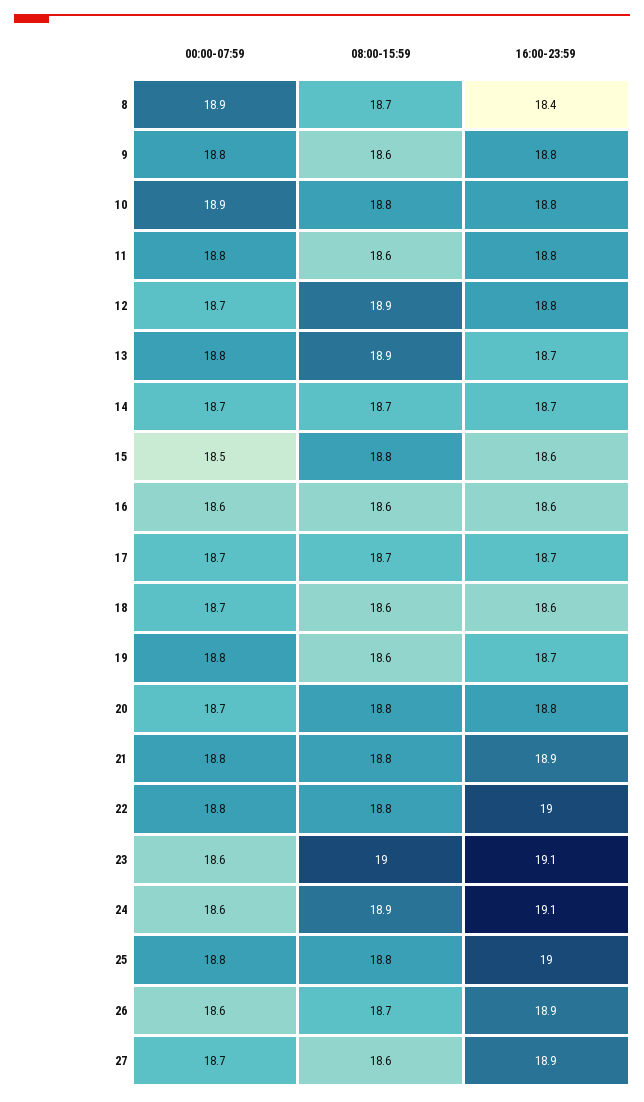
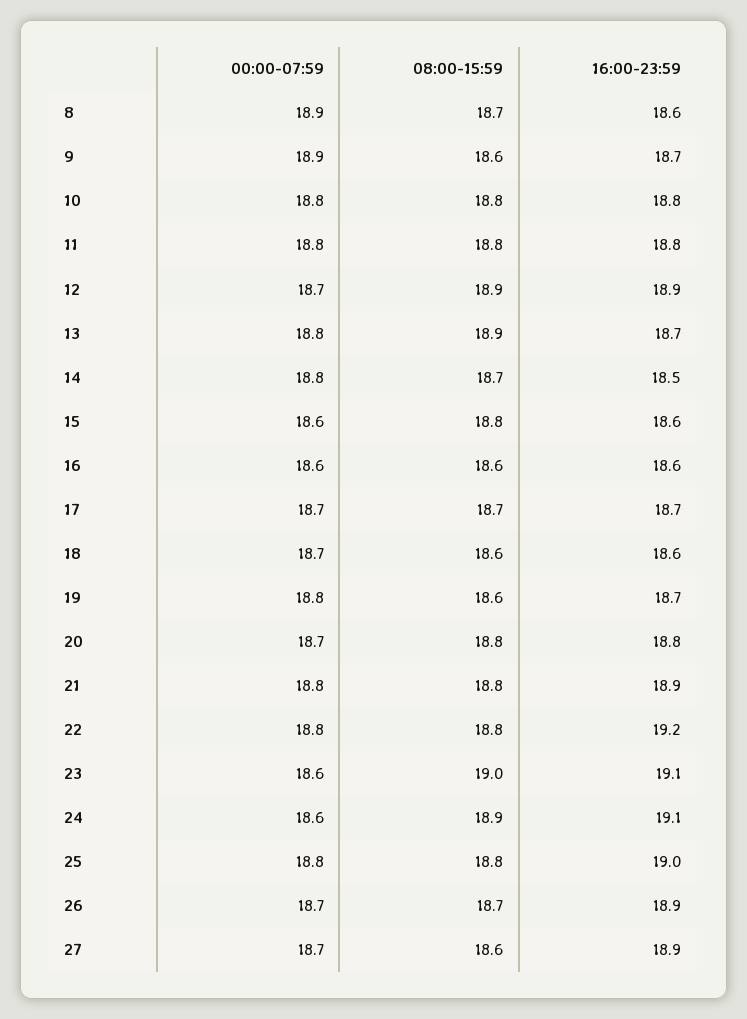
16:00-23:59, 8: 18.4 -> 18.6
00:00-07:59, 9: 18.8 -> 18.9
16:00-23:59, 9: 18.8 -> 18.7
00:00-07:59, 10: 18.9 -> 18.8
08:00-15:59, 11: 18.6 -> 18.8
16:00-23:59, 12: 18.8 -> 18.9
00:00-07:59, 14: 18.7 -> 18.8
16:00-23:59, 14: 18.7 -> 18.5
00:00-07:59, 15: 18.5 -> 18.6
16:00-23:59, 22: 19 -> 19.2
00:00-07:59, 26: 18.6 -> 18.7

